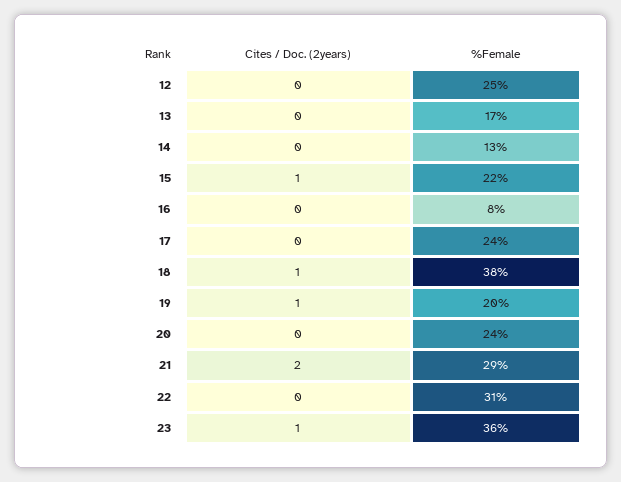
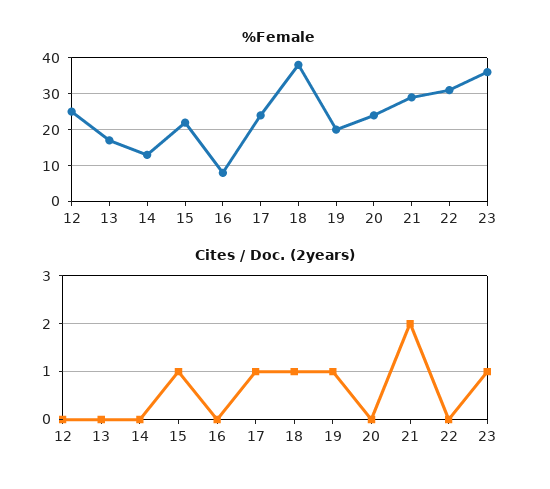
Cites / Doc. (2years), 17: 0 -> 1

